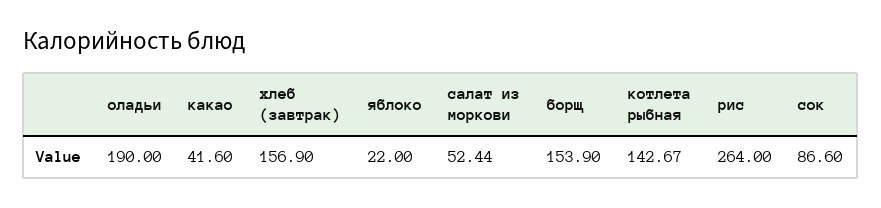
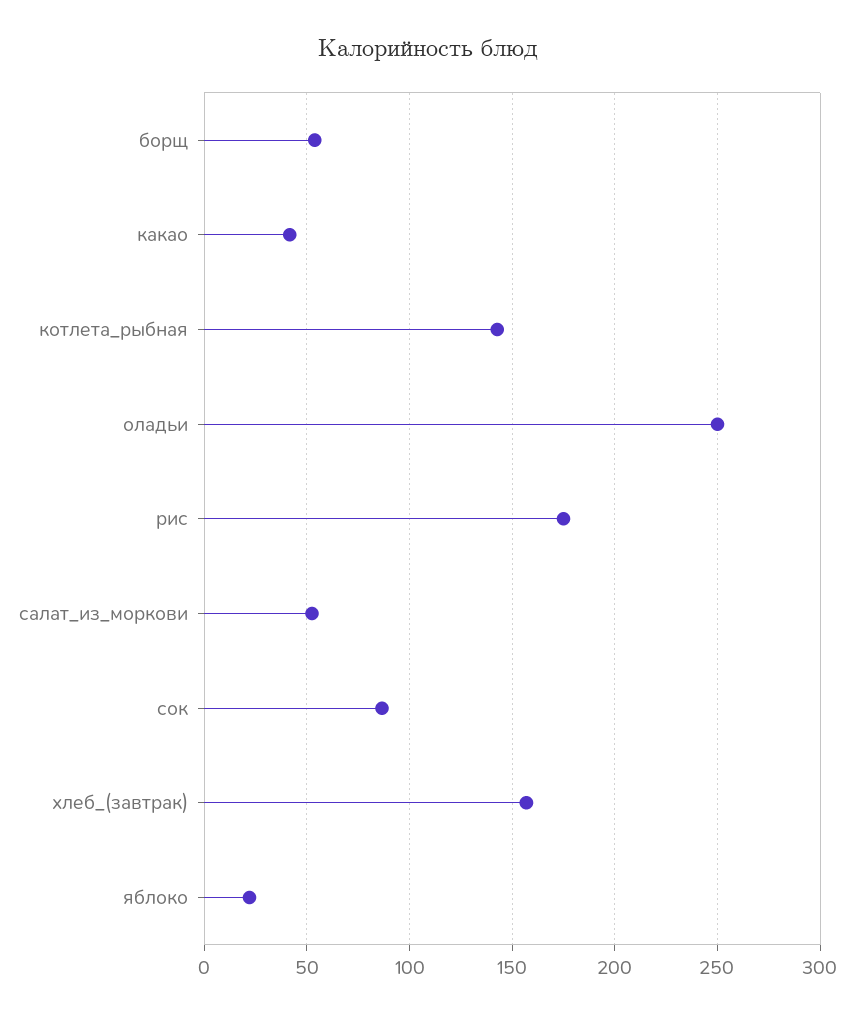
оладьи: 190 -> 250
борщ: 153.9 -> 55
рис: 264 -> 175

